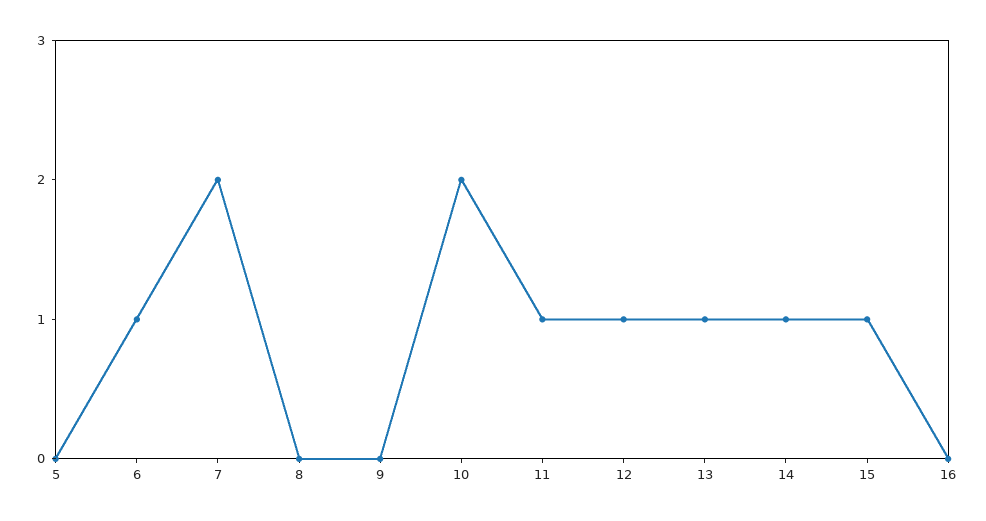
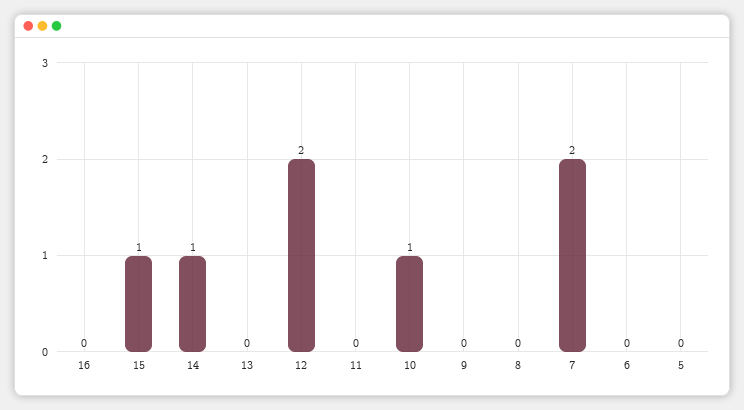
6: 1 -> 0
10: 2 -> 1
11: 1 -> 0
12: 1 -> 2
13: 1 -> 0

